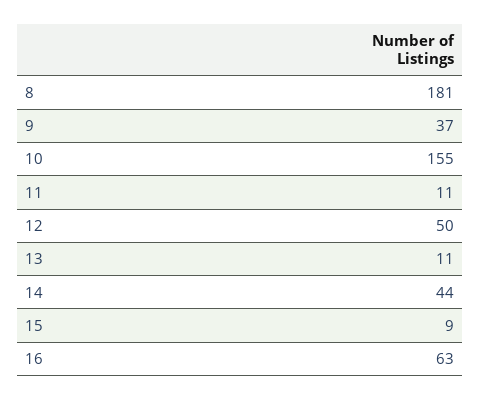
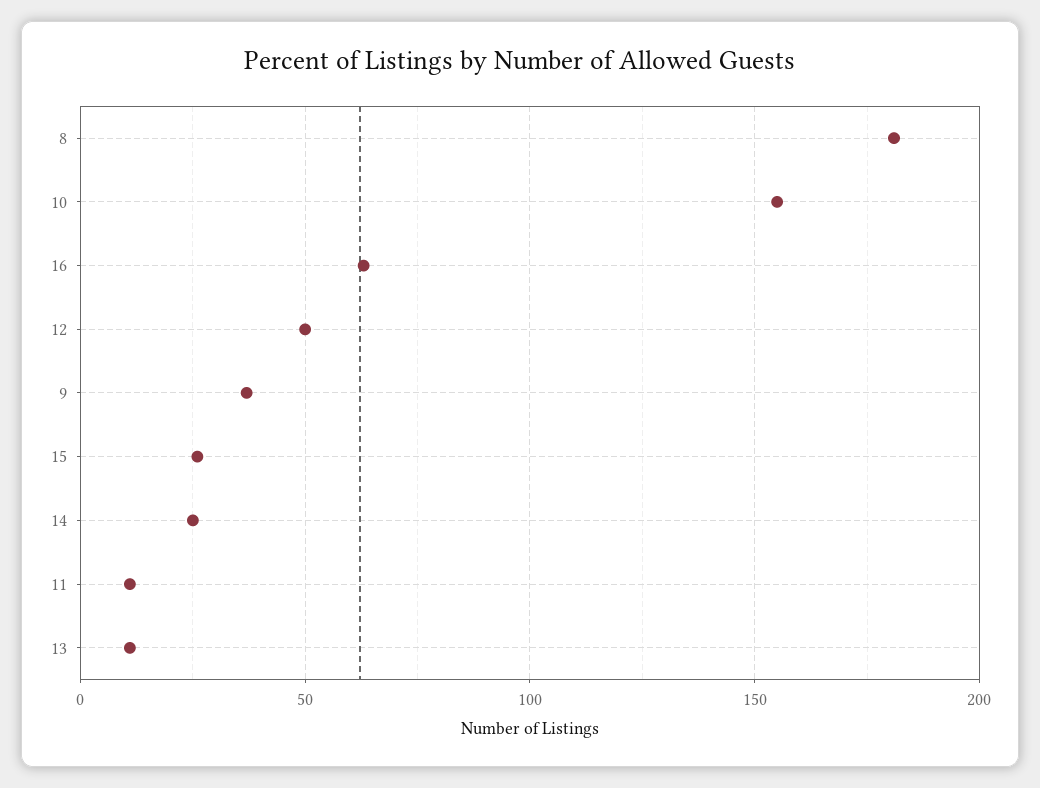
14: 44 -> 25
15: 9 -> 25

